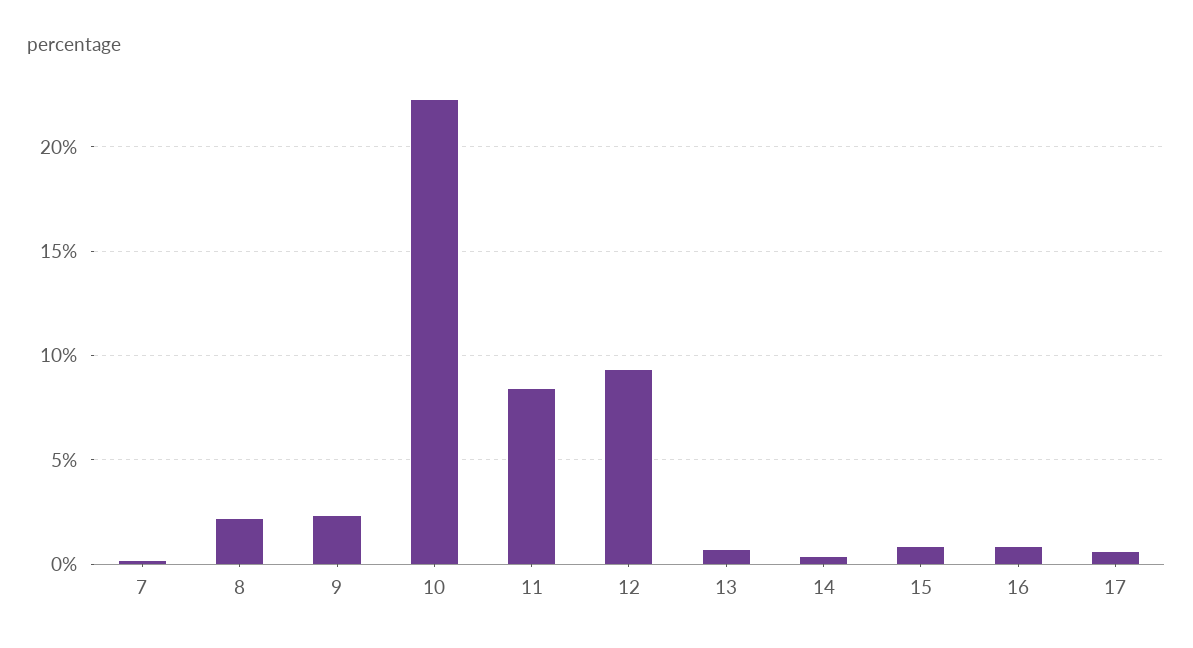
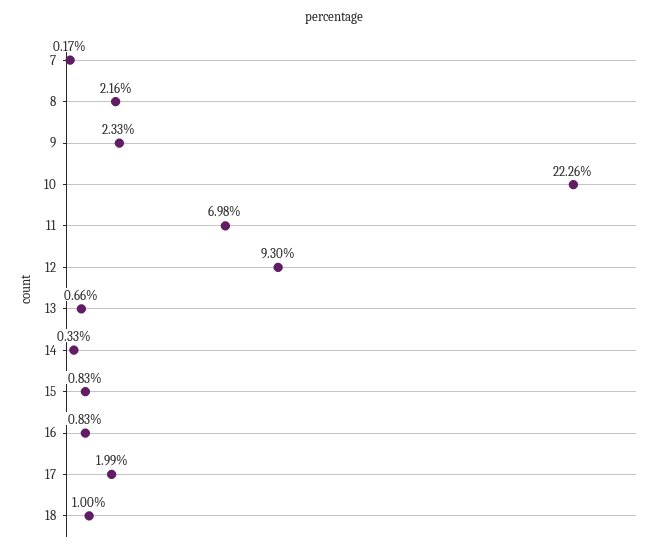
11: 8.5 -> 6.98
17: 0.5 -> 1.99
18: none -> 1

